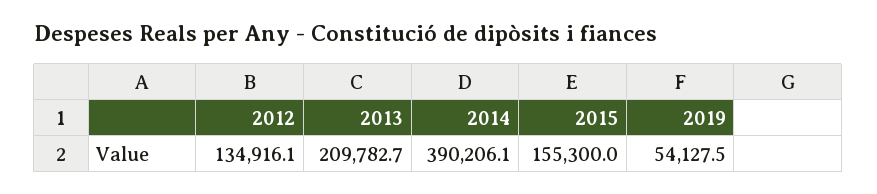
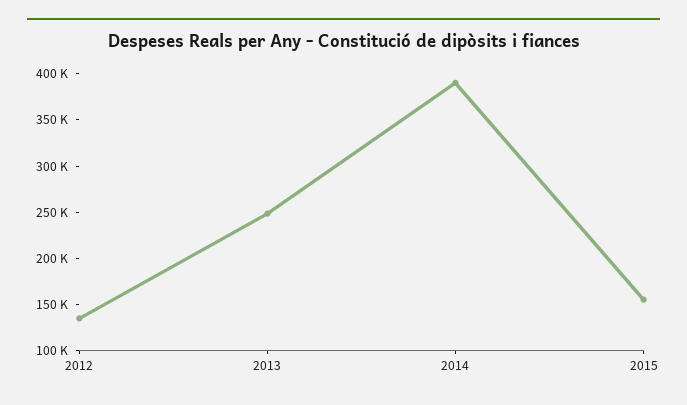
2013: 209782.7 -> 250000
2019: 54127.5 -> none

